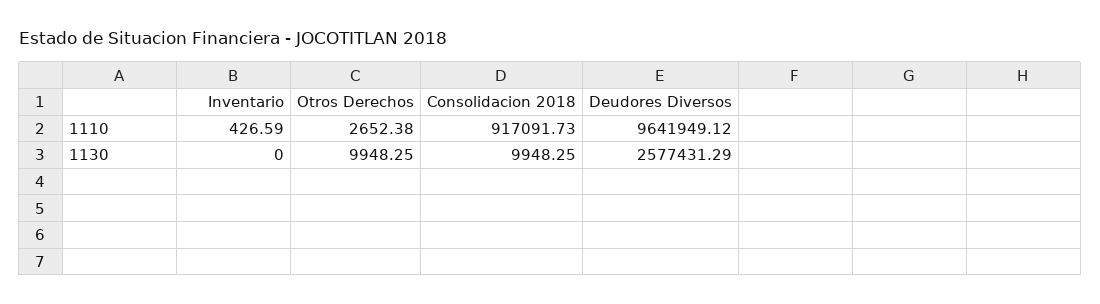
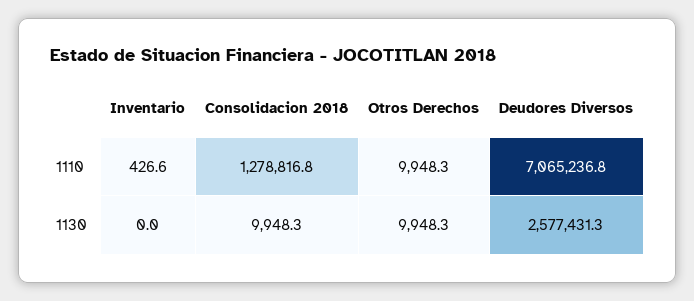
Otros Derechos, 1110: 2652.38 -> 9948.3
Consolidacion 2018, 1110: 917091.73 -> 1278816.8
Deudores Diversos, 1110: 9641949.12 -> 7065236.8

